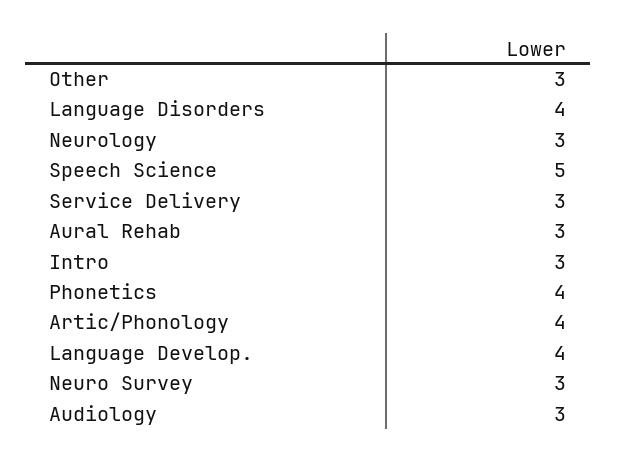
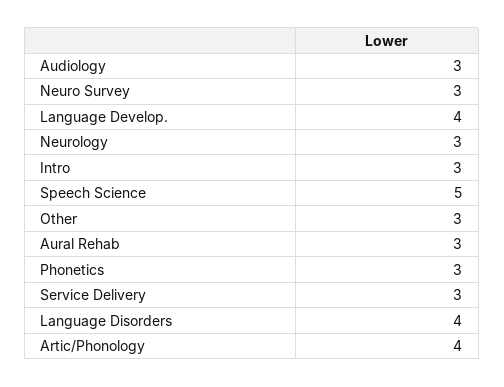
Phonetics: 4 -> 3

